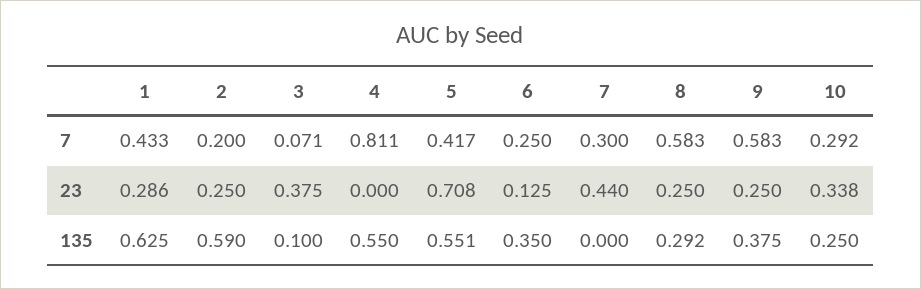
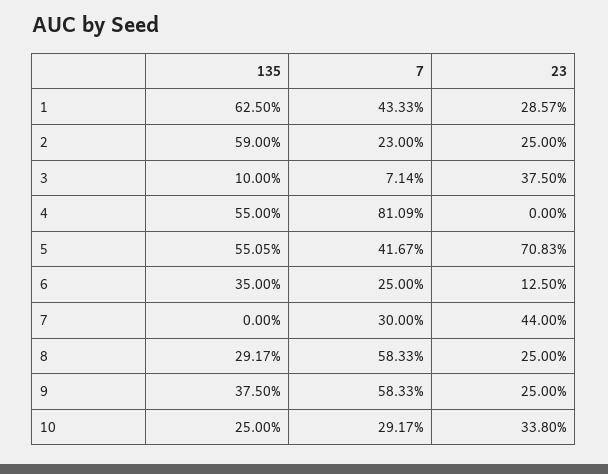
2, 7: 0.2 -> 0.23

